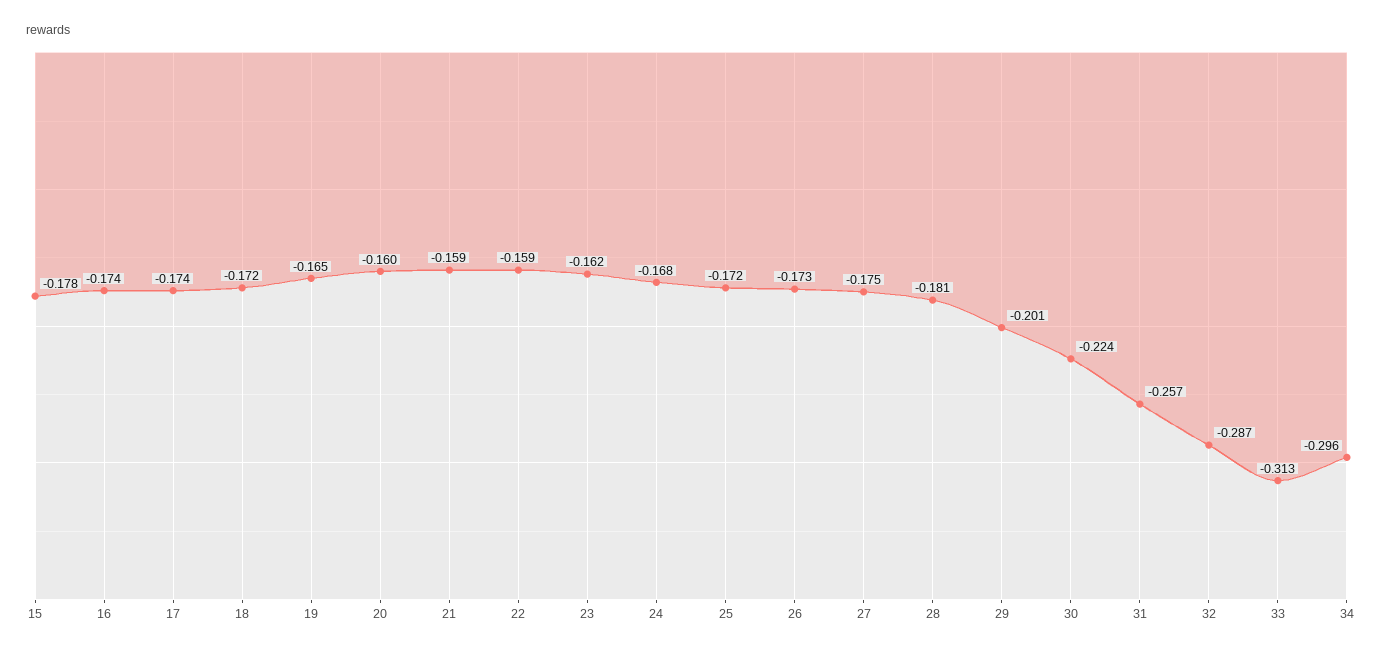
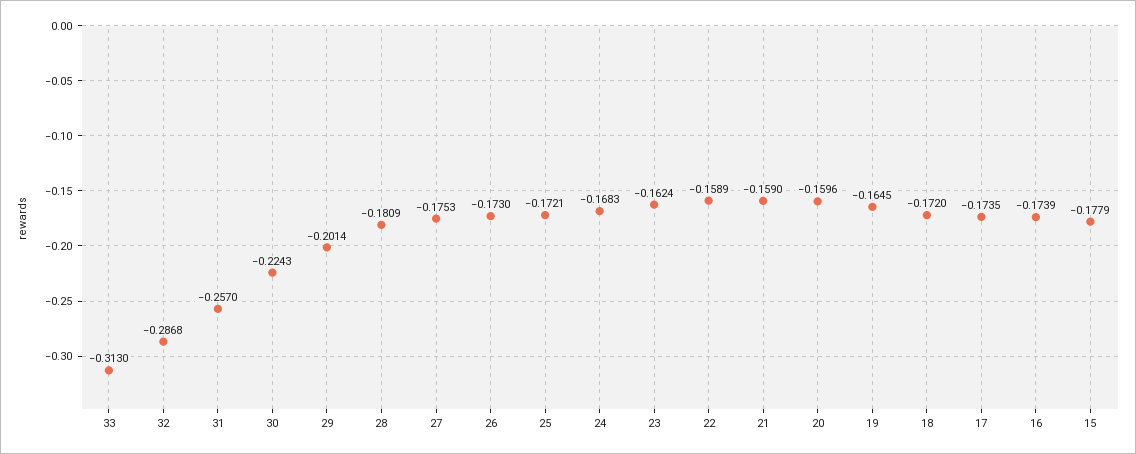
34: -0.296 -> none

